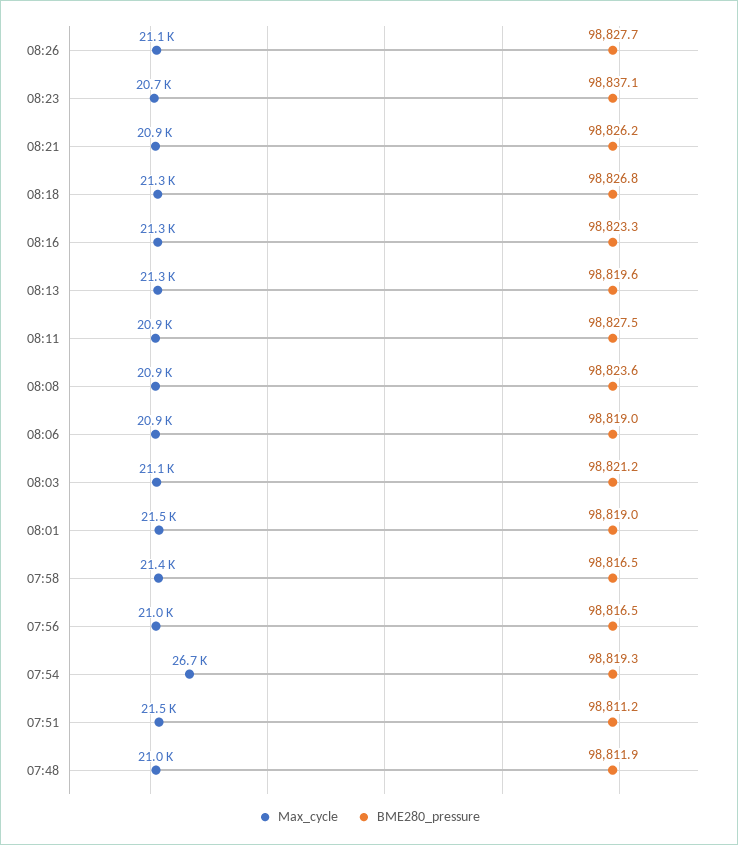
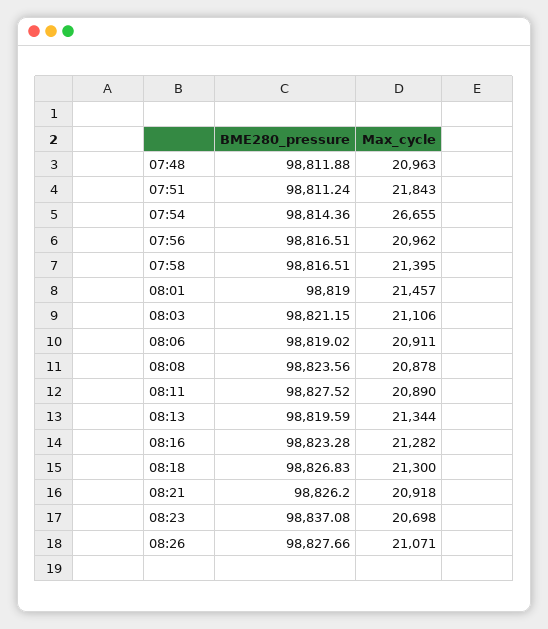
BME280_pressure, 07:54: 98819.3 -> 98814.36
Max_cycle, 07:51: 21500 -> 21843

